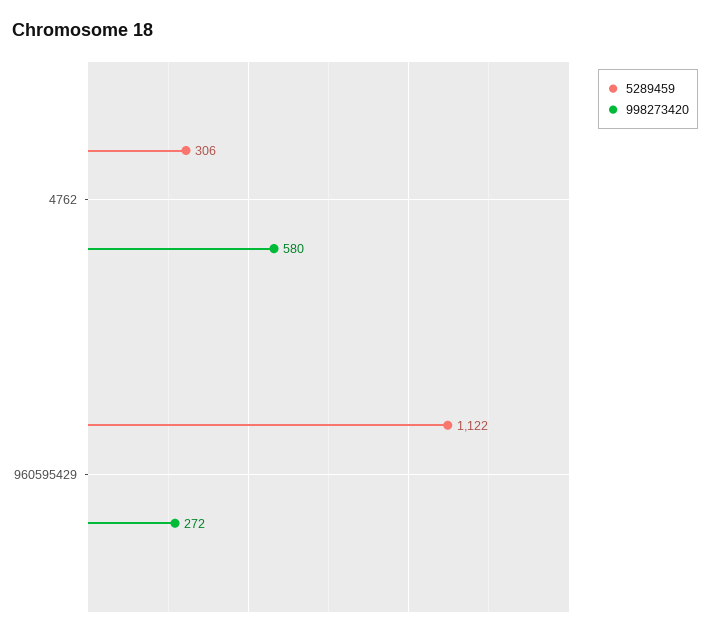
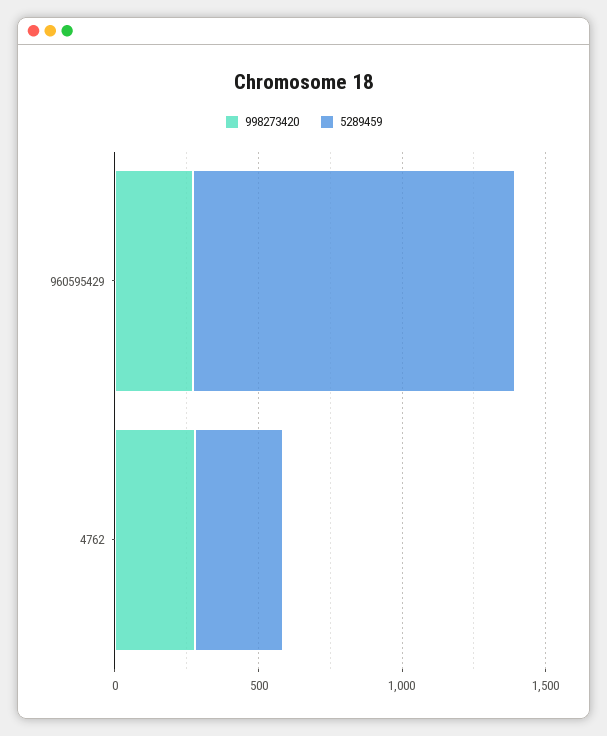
998273420, 4762: 580 -> 300

